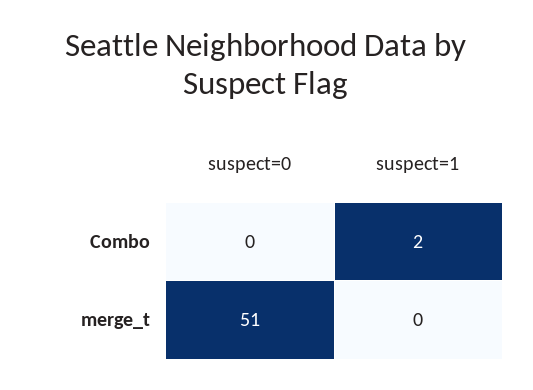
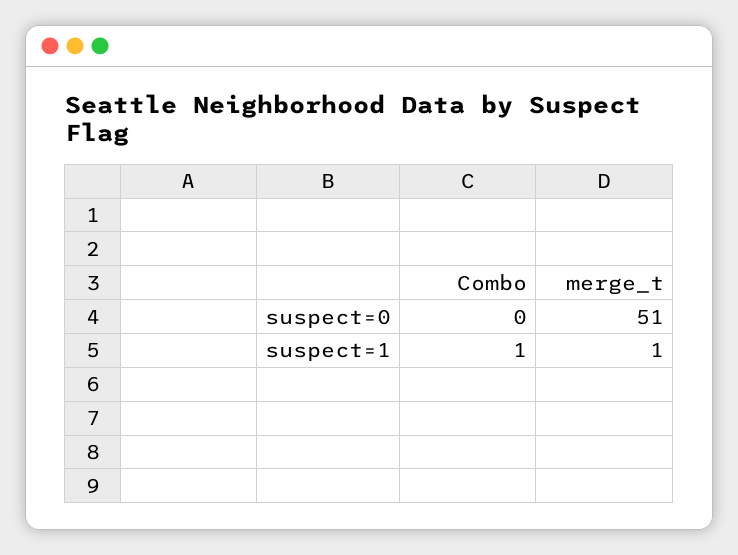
suspect=1, Combo: 2 -> 1
suspect=1, merge_t: 0 -> 1

